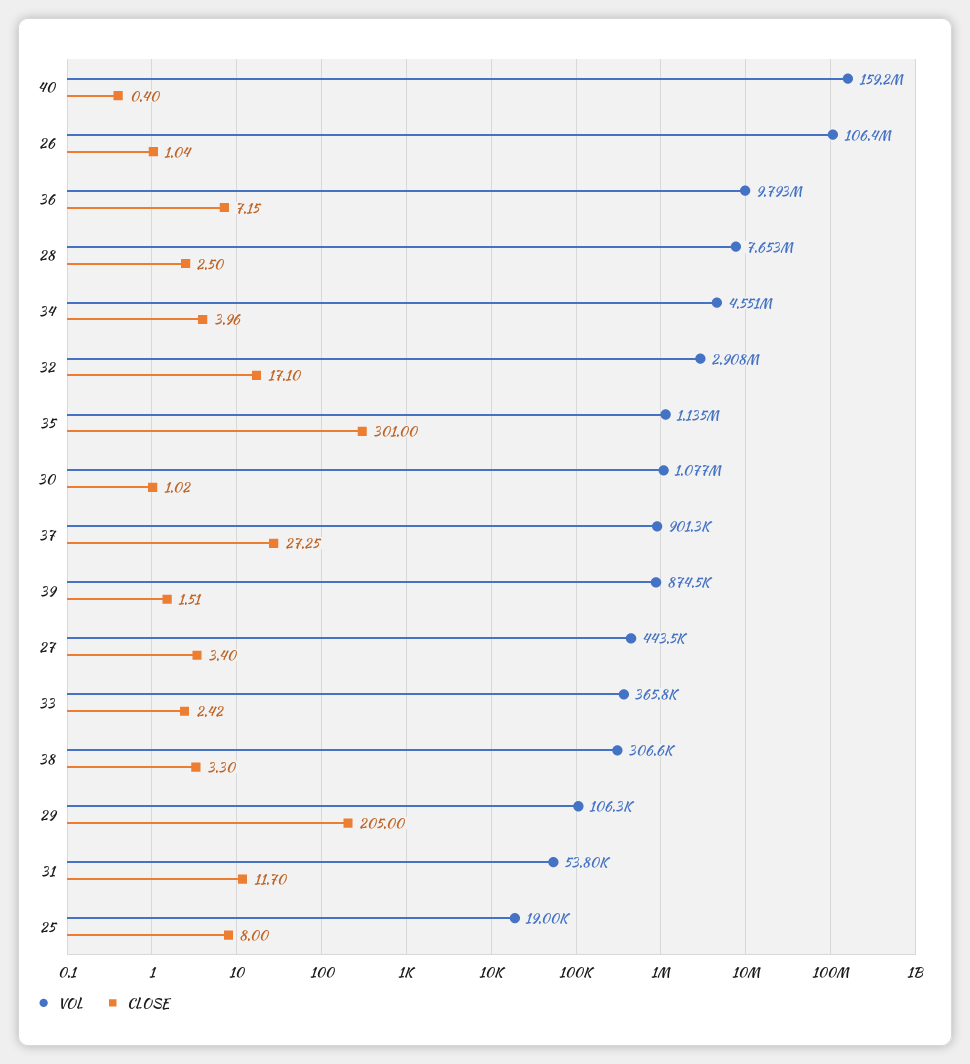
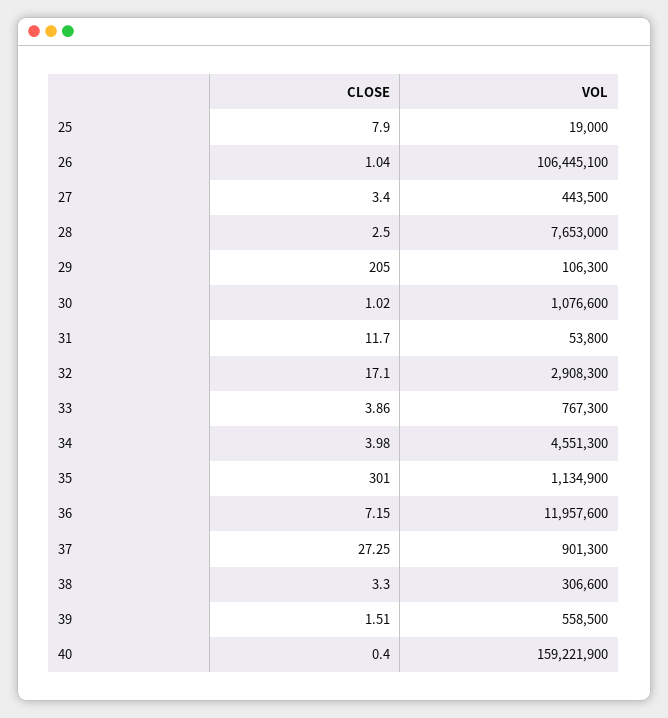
VOL, 36: 9793000 -> 11957600
CLOSE, 34: 3.96 -> 3.98
VOL, 39: 874500 -> 558500
VOL, 33: 365800 -> 767300
CLOSE, 33: 2.42 -> 3.86
CLOSE, 25: 8 -> 7.9

